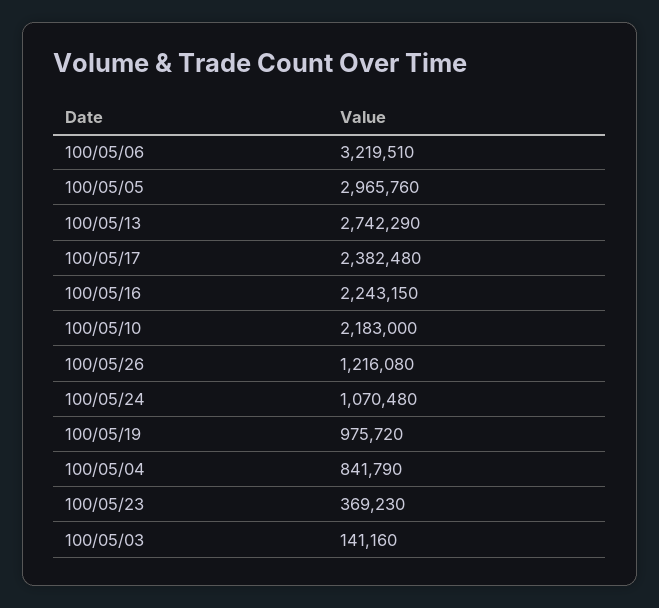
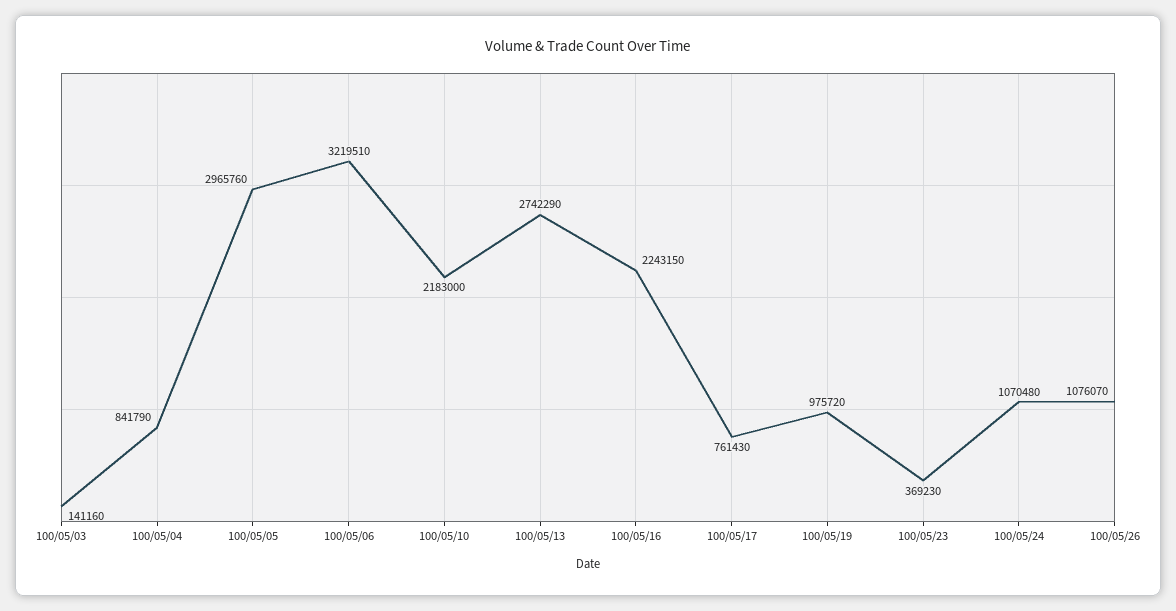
100/05/17: 2382480 -> 761430
100/05/26: 1216080 -> 1076070

